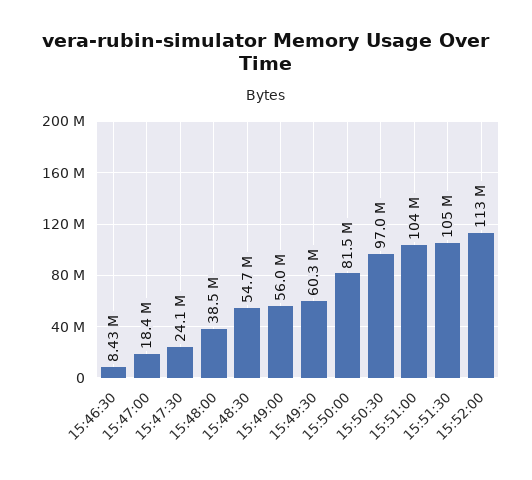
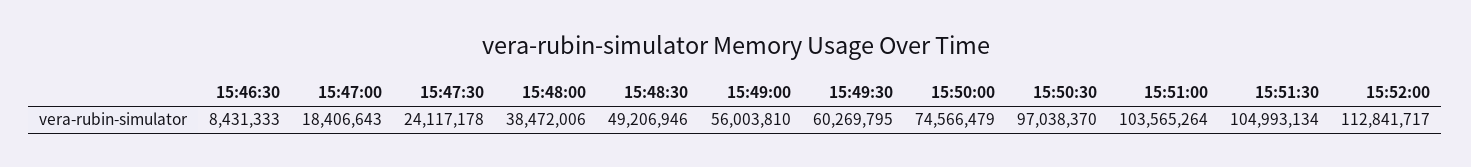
15:48:30: 54700000 -> 49206946
15:50:00: 81500000 -> 74566479

